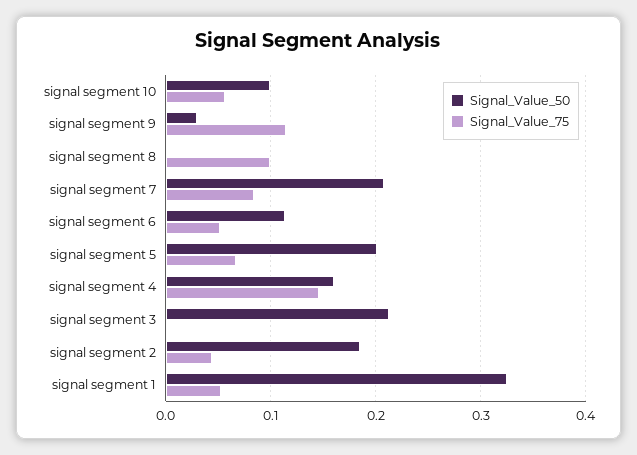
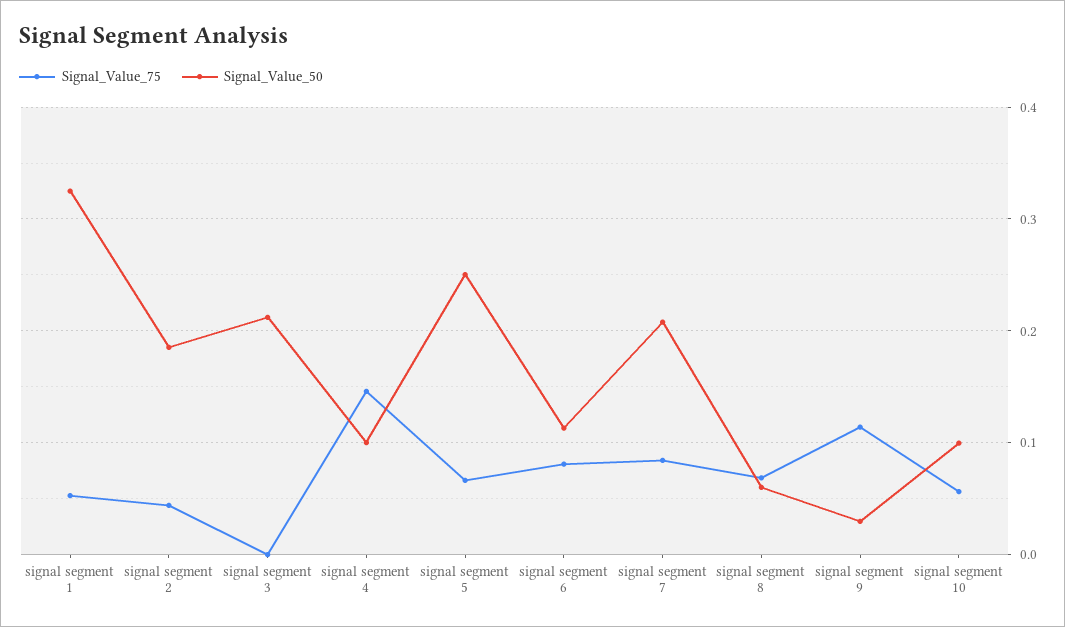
Signal_Value_50, signal segment 8: 0 -> 0.06
Signal_Value_75, signal segment 8: 0.1 -> 0.07
Signal_Value_75, signal segment 6: 0.05 -> 0.08
Signal_Value_50, signal segment 5: 0.2 -> 0.25
Signal_Value_50, signal segment 4: 0.16 -> 0.1

